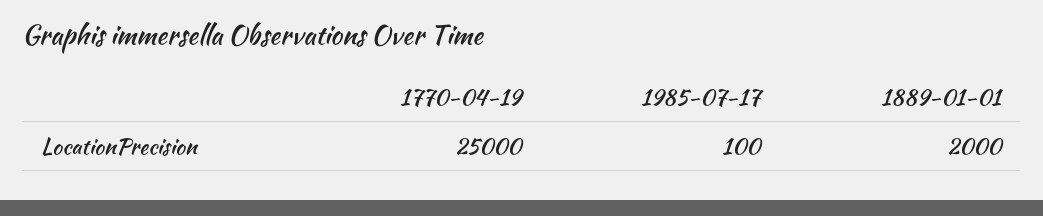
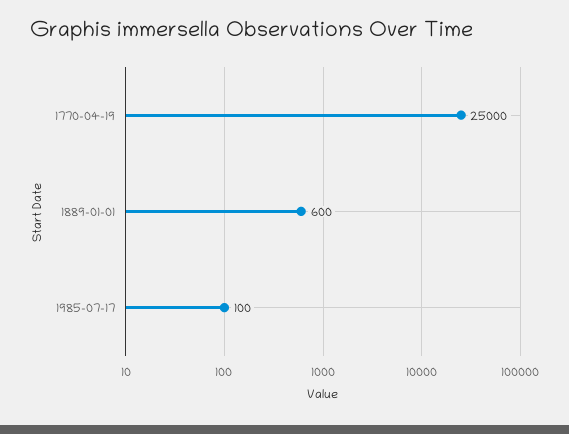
1889-01-01: 2000 -> 600

